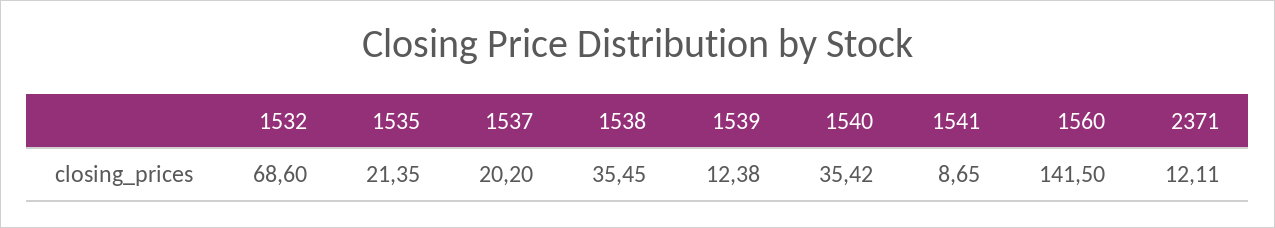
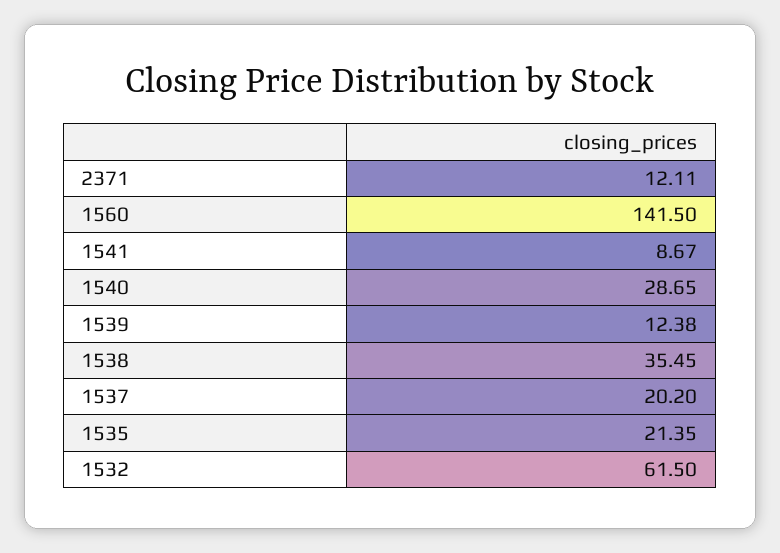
1532: 68.6 -> 61.5
1540: 35.42 -> 28.65
1541: 8.65 -> 8.67

